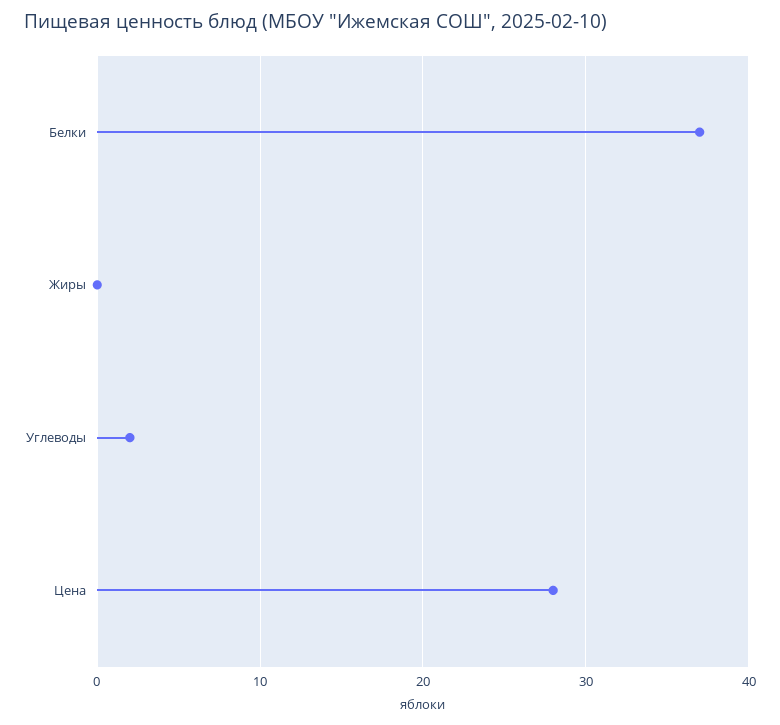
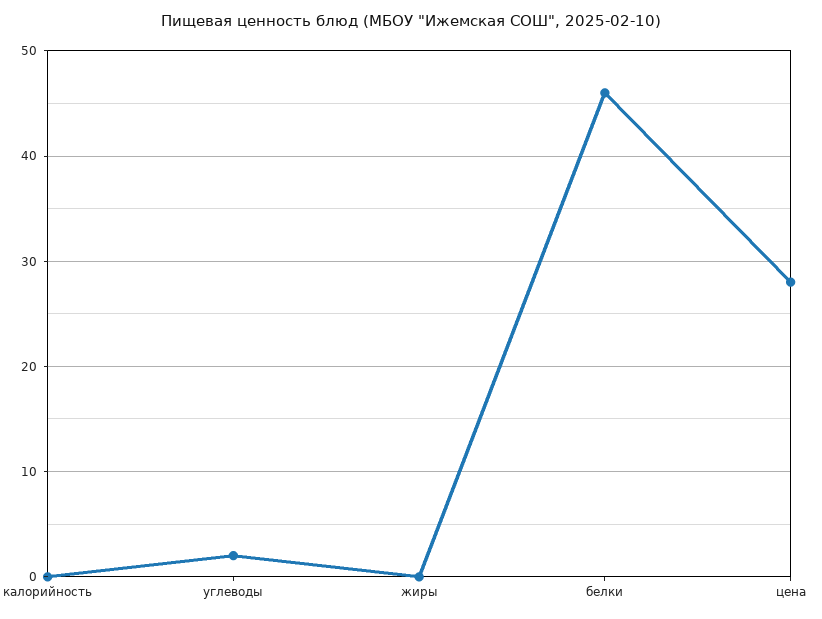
Белки: 37 -> 46
калорийность: none -> 0

